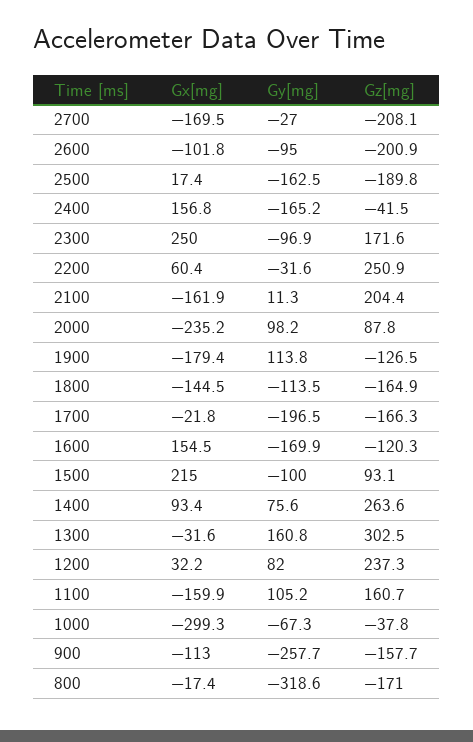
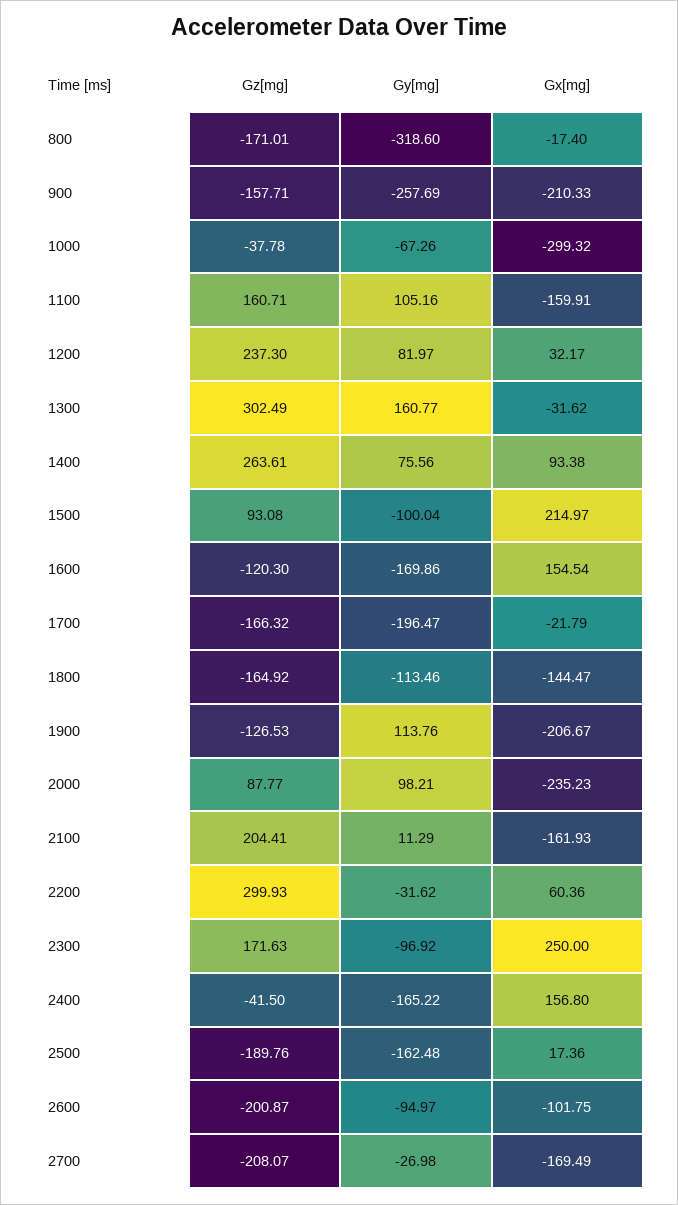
Gz[mg], 2200: 250.9 -> 299.93
Gx[mg], 1900: -179.4 -> -206.67
Gx[mg], 900: -113 -> -210.33

